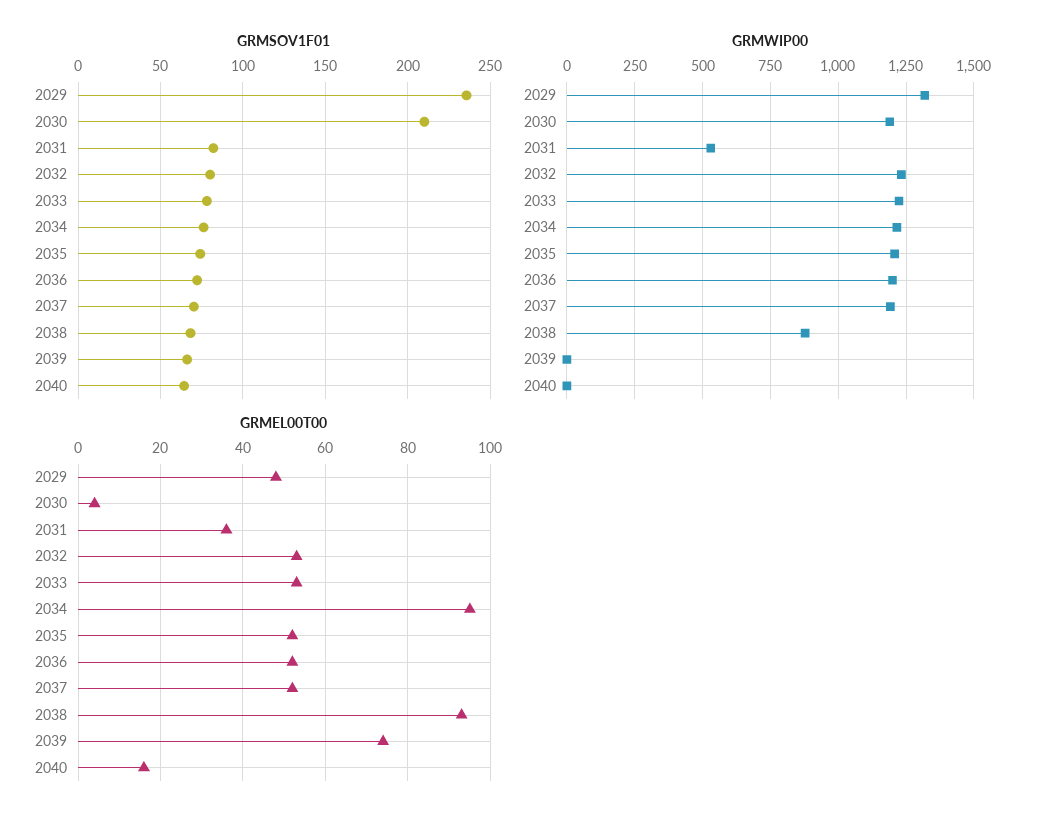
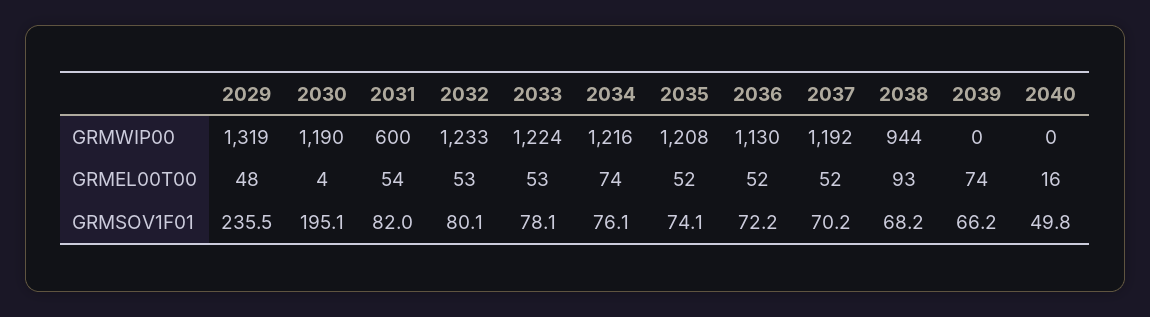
GRMSOV1F01, 2030: 210 -> 195.1
GRMSOV1F01, 2040: 65 -> 49.8
GRMWIP00, 2031: 525 -> 600
GRMWIP00, 2036: 1200 -> 1130
GRMWIP00, 2038: 875 -> 944
GRMEL00T00, 2031: 35 -> 54
GRMEL00T00, 2034: 95 -> 74

